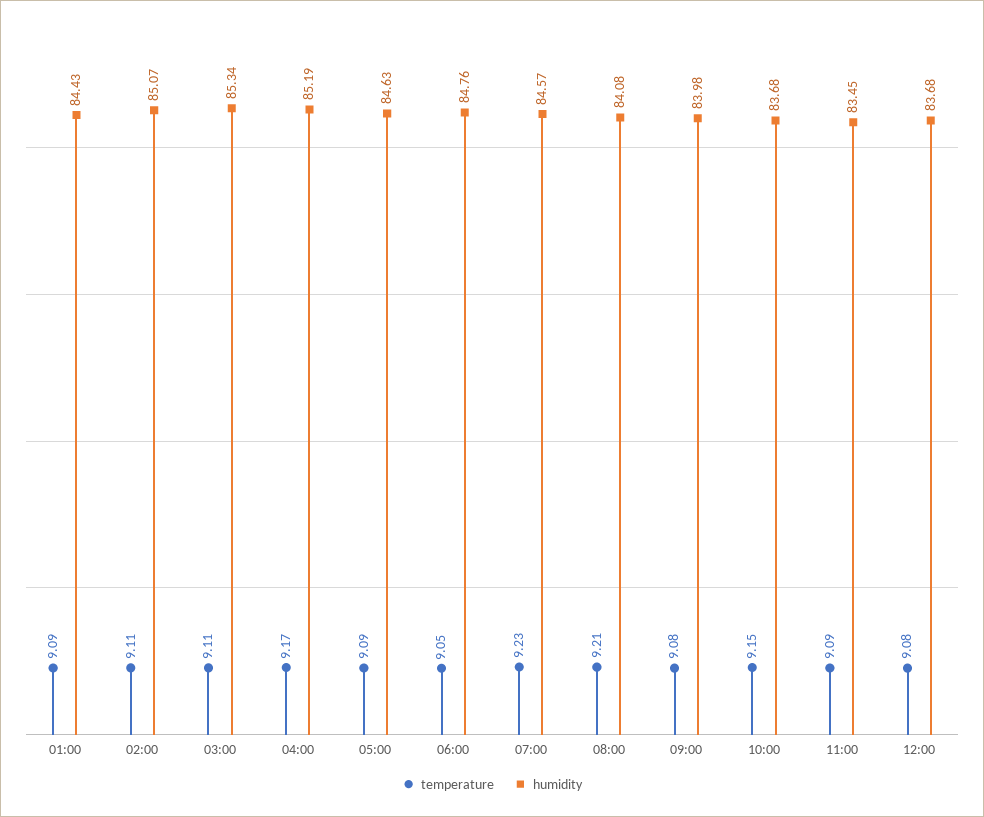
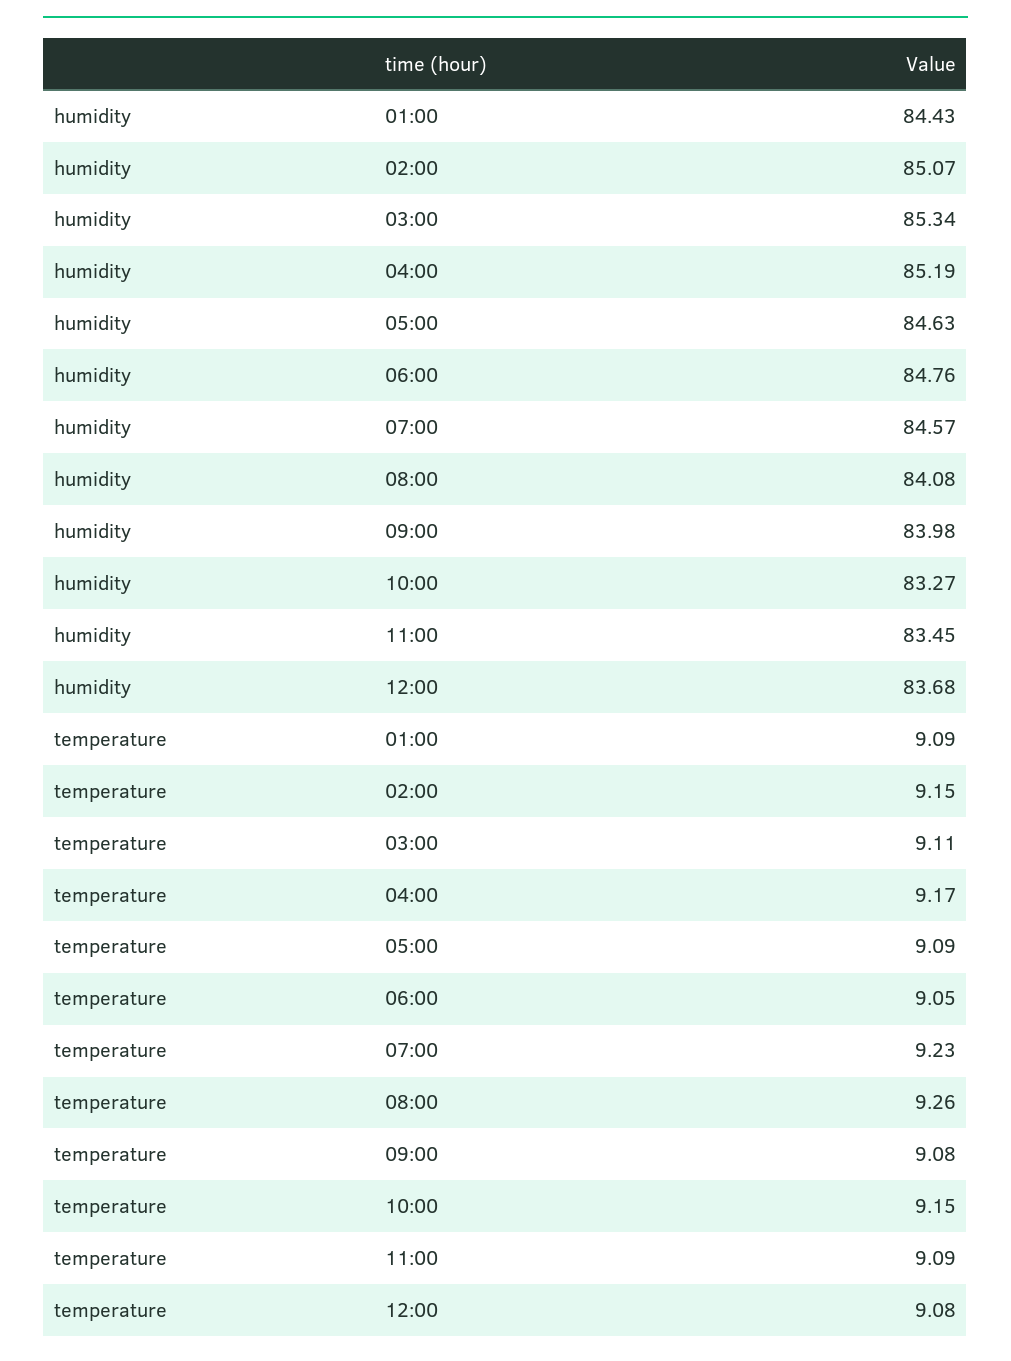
temperature, 02:00: 9.11 -> 9.15
temperature, 08:00: 9.21 -> 9.26
humidity, 10:00: 83.68 -> 83.27

